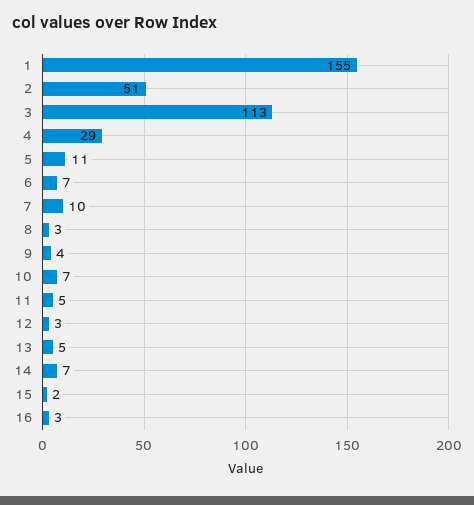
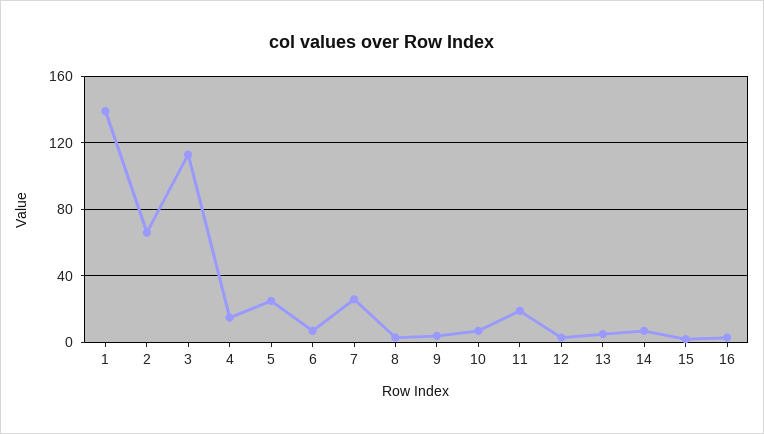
1: 155 -> 140
2: 51 -> 65
4: 29 -> 15
5: 11 -> 25
7: 10 -> 25
11: 5 -> 20

